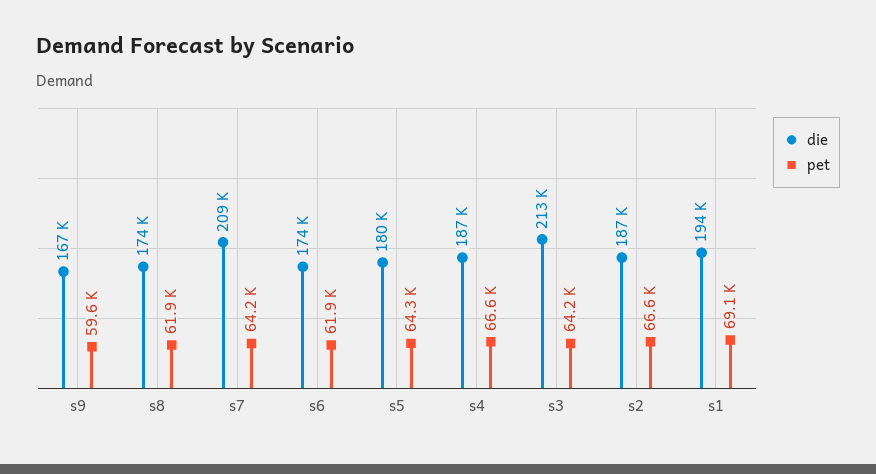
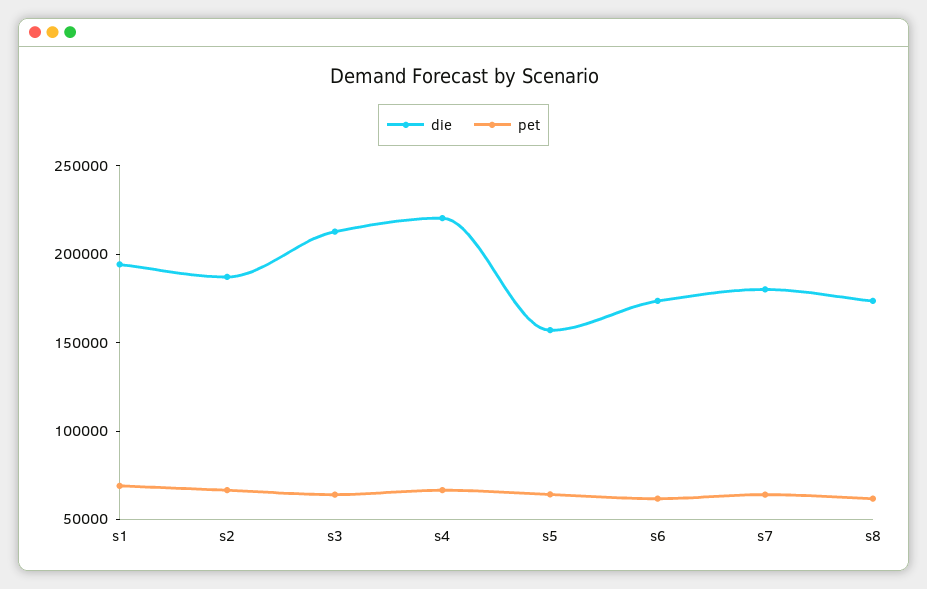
die, s9: 167000 -> none
pet, s9: 59600 -> none
die, s7: 209000 -> 180000
die, s5: 180000 -> 160000
die, s4: 187000 -> 220000

